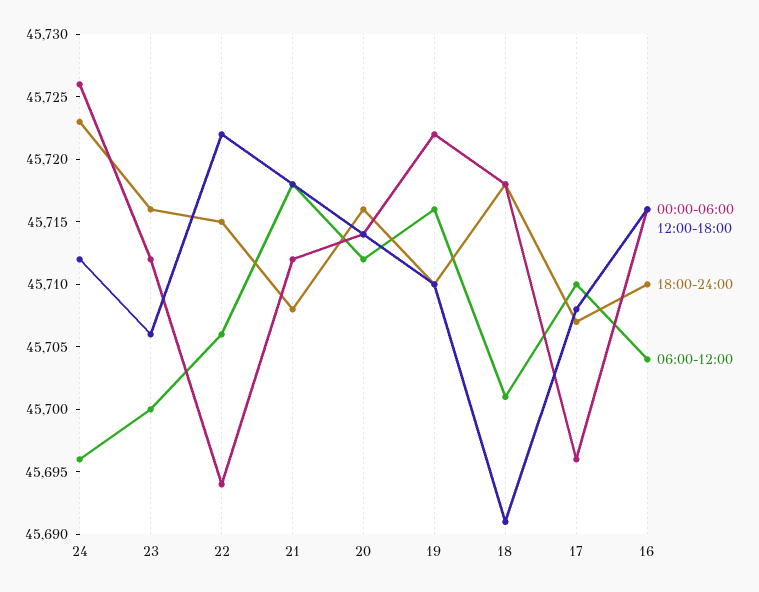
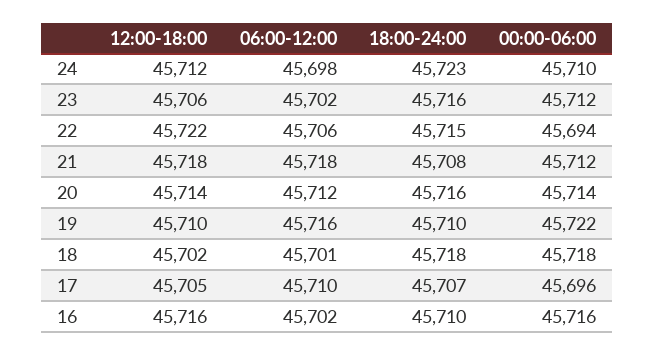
00:00-06:00, 24: 45726 -> 45710
06:00-12:00, 24: 45696 -> 45698
06:00-12:00, 23: 45700 -> 45702
12:00-18:00, 18: 45691 -> 45702
12:00-18:00, 17: 45708 -> 45705
06:00-12:00, 16: 45704 -> 45702

